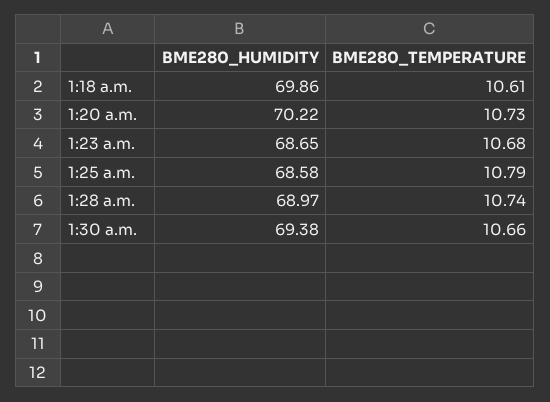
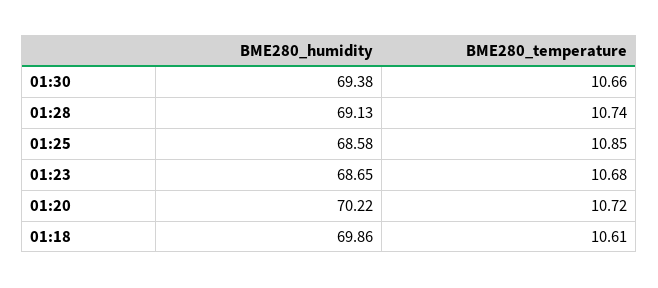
BME280_TEMPERATURE, 1:20 a.m.: 10.73 -> 10.72
BME280_TEMPERATURE, 1:25 a.m.: 10.79 -> 10.85
BME280_HUMIDITY, 1:28 a.m.: 68.97 -> 69.13

